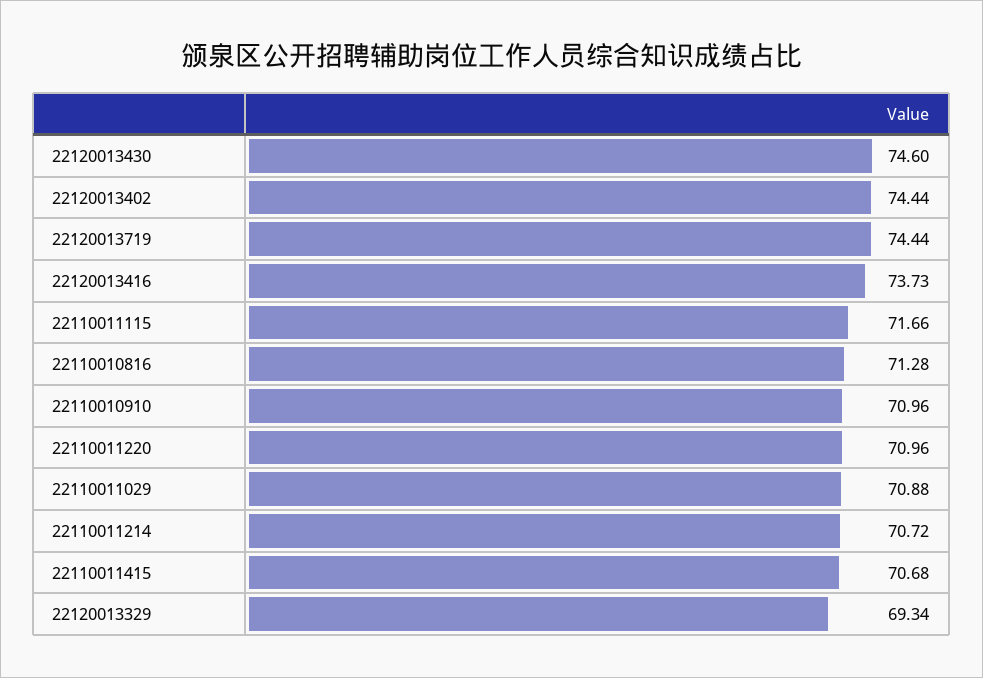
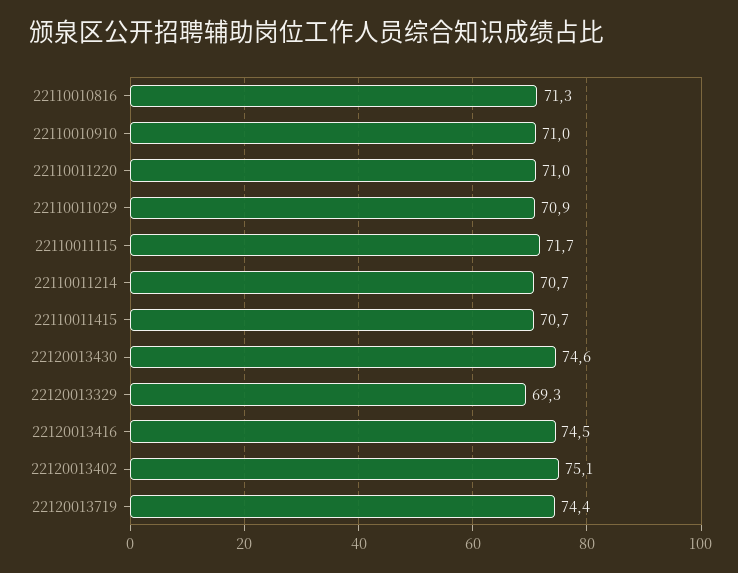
22120013402: 74.44 -> 75.1
22120013416: 73.73 -> 74.5

